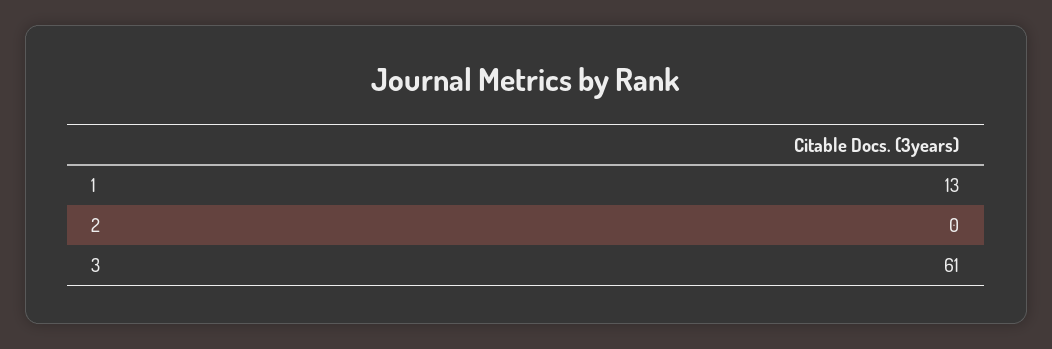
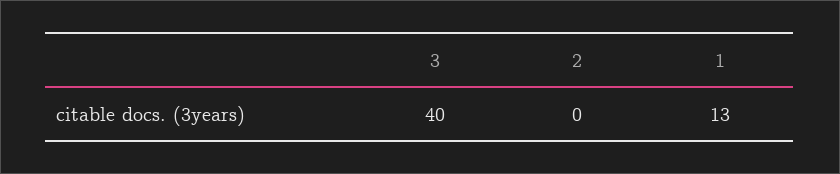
3: 61 -> 40

